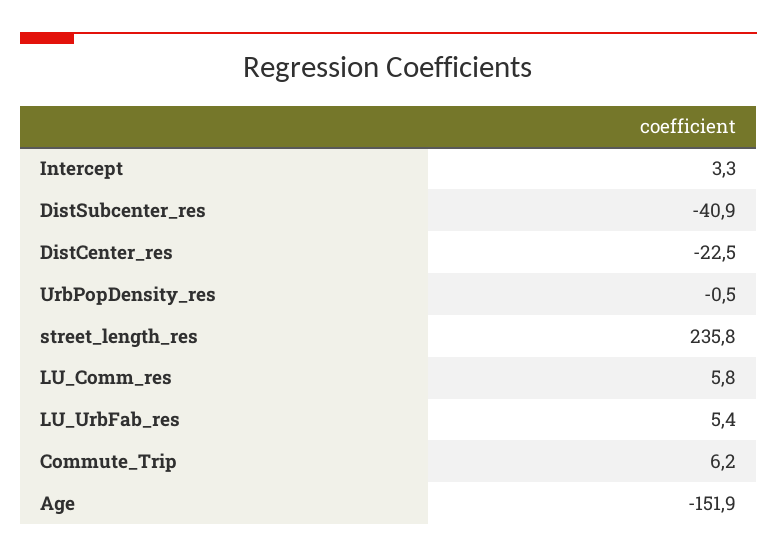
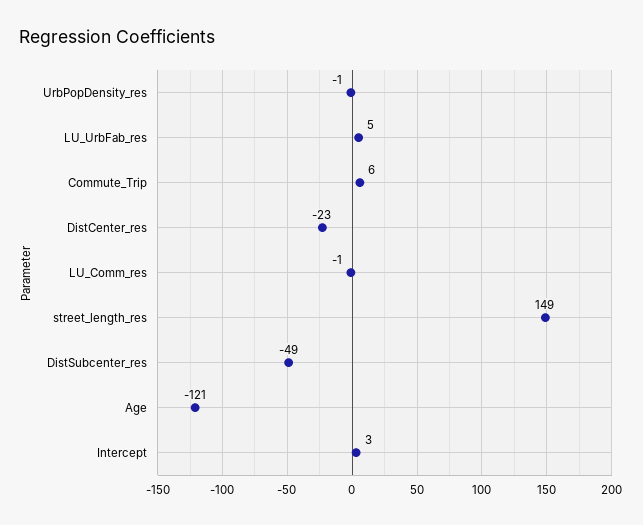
DistSubcenter_res: -40.9 -> -49
street_length_res: 235.8 -> 149
LU_Comm_res: 5.8 -> -1
Age: -151.9 -> -121

